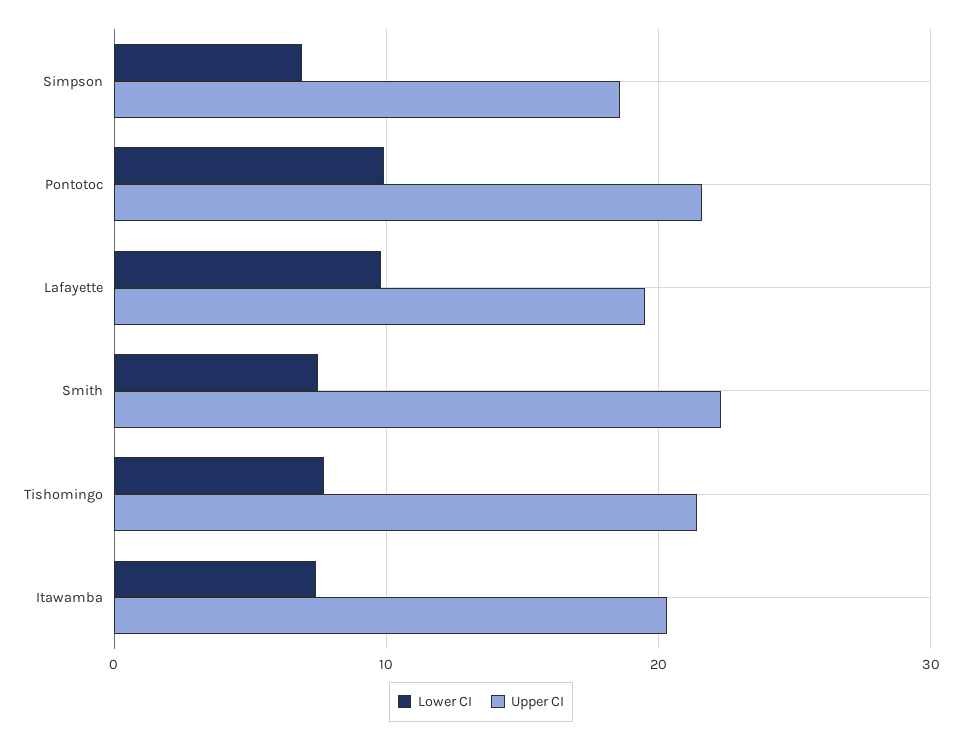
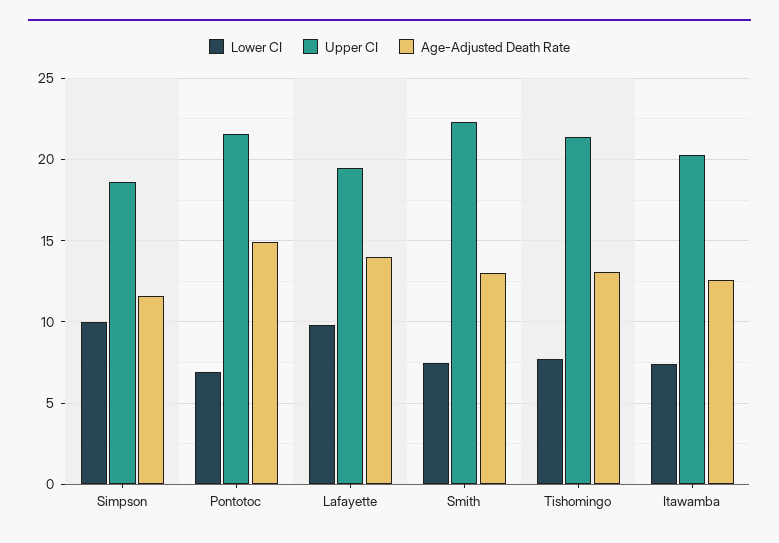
Lower CI, Simpson: 7 -> 10
Lower CI, Pontotoc: 10 -> 7
Age-Adjusted Death Rate, Simpson: none -> 11.5
Age-Adjusted Death Rate, Pontotoc: none -> 15
Age-Adjusted Death Rate, Lafayette: none -> 14
Age-Adjusted Death Rate, Smith: none -> 13
Age-Adjusted Death Rate, Tishomingo: none -> 13
Age-Adjusted Death Rate, Itawamba: none -> 12.5

